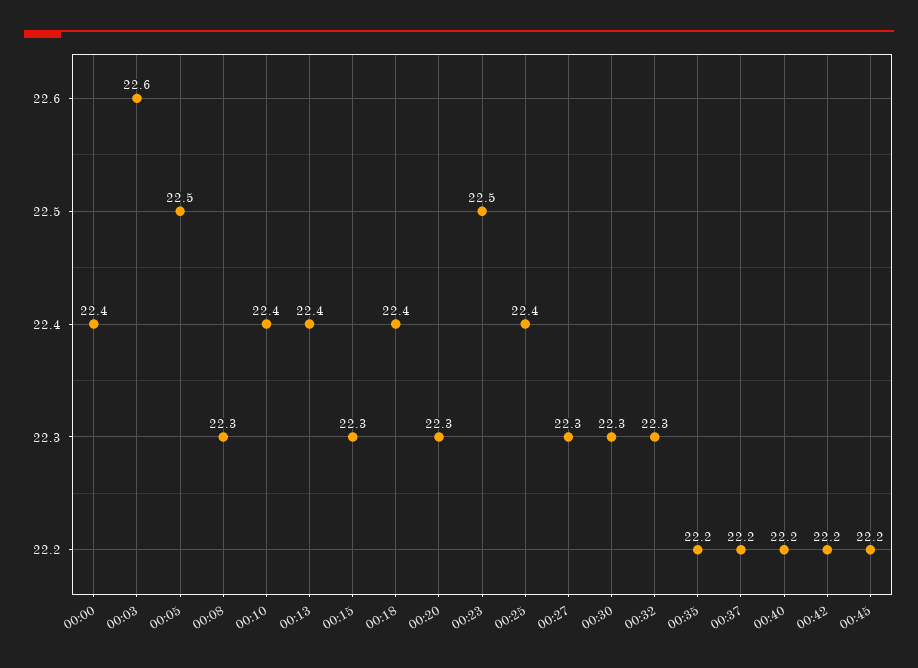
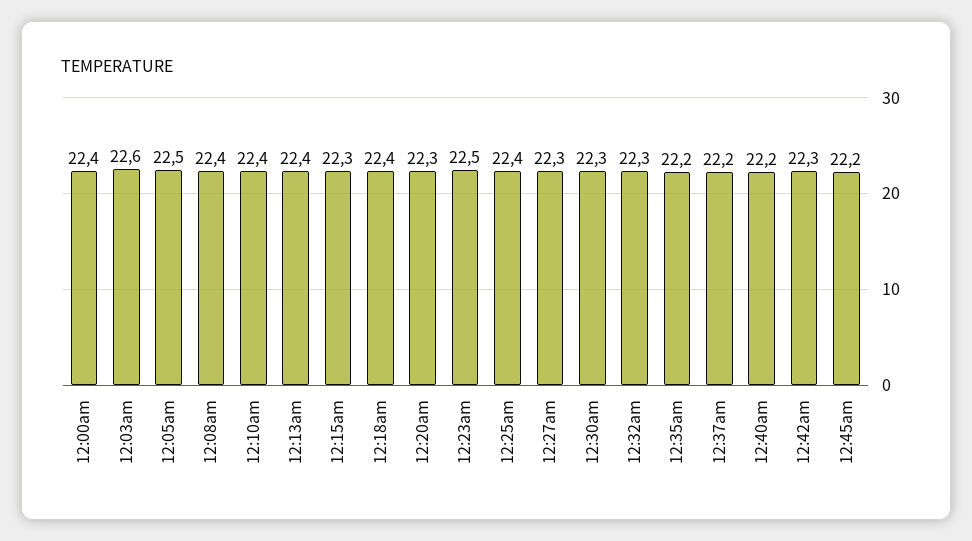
00:08: 22.3 -> 22.4
00:42: 22.2 -> 22.3

